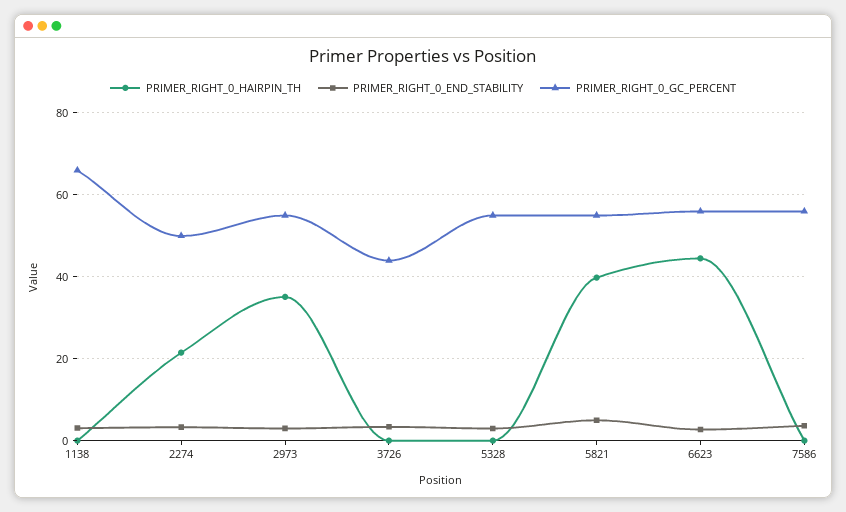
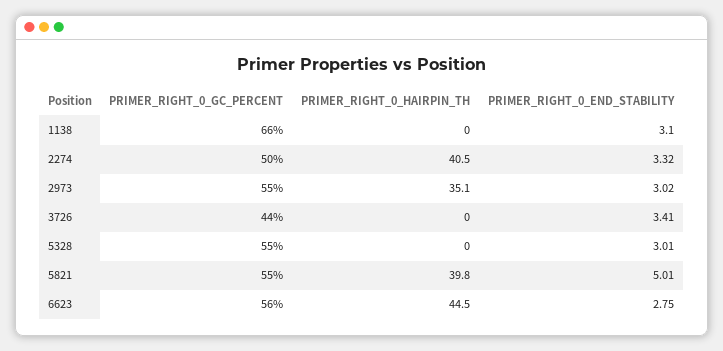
PRIMER_RIGHT_0_HAIRPIN_TH, 2274: 22 -> 40.5
PRIMER_RIGHT_0_HAIRPIN_TH, 7586: 0 -> none
PRIMER_RIGHT_0_END_STABILITY, 7586: 4 -> none
PRIMER_RIGHT_0_GC_PERCENT, 7586: 56 -> none

